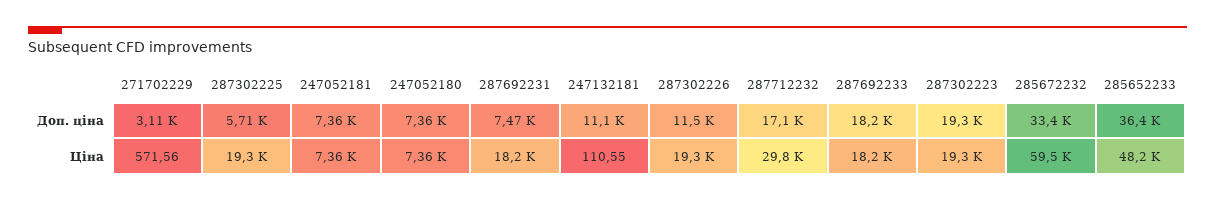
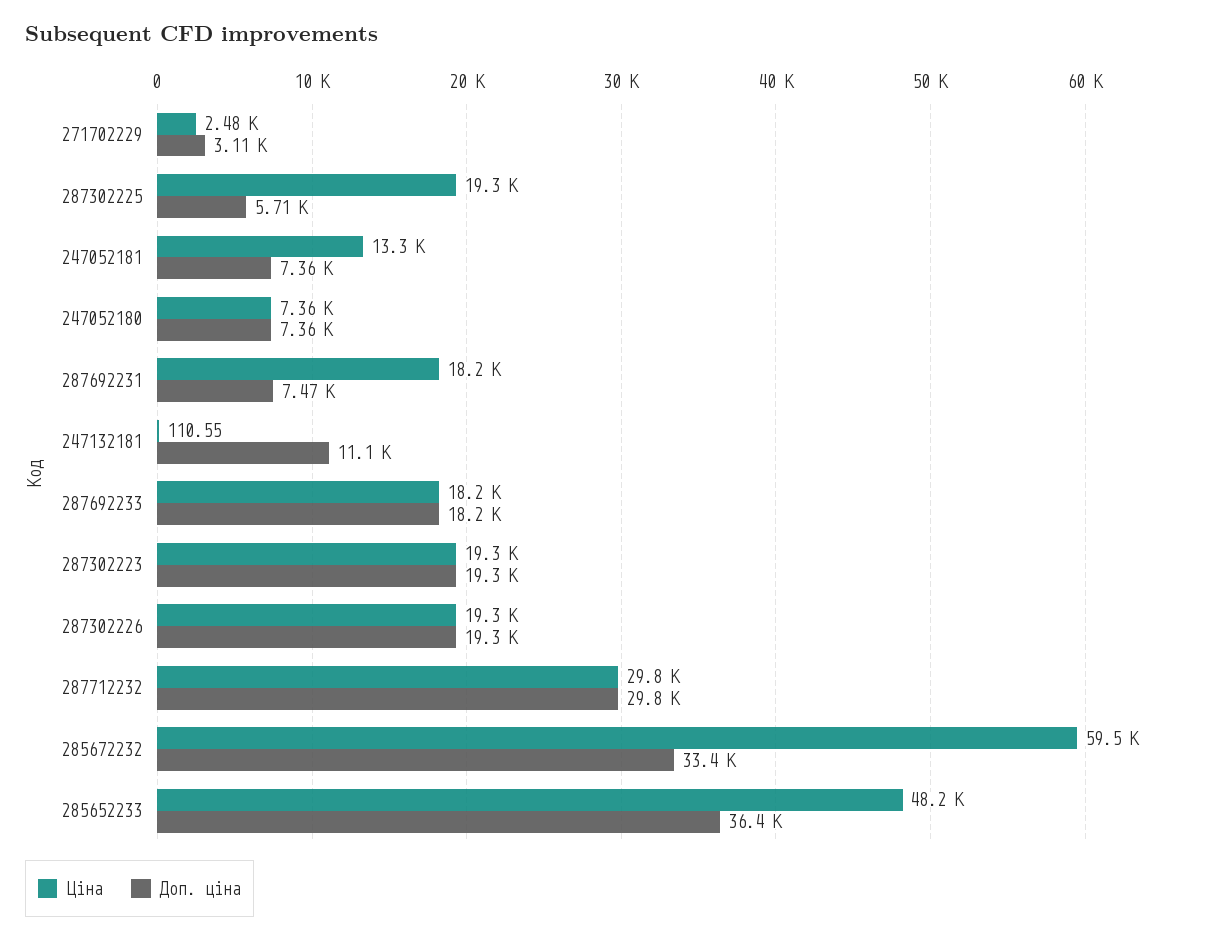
Доп. ціна, 287302226: 11500 -> 19300
Доп. ціна, 287712232: 17100 -> 29800
Ціна, 271702229: 571.56 -> 2480
Ціна, 247052181: 7360 -> 13300

